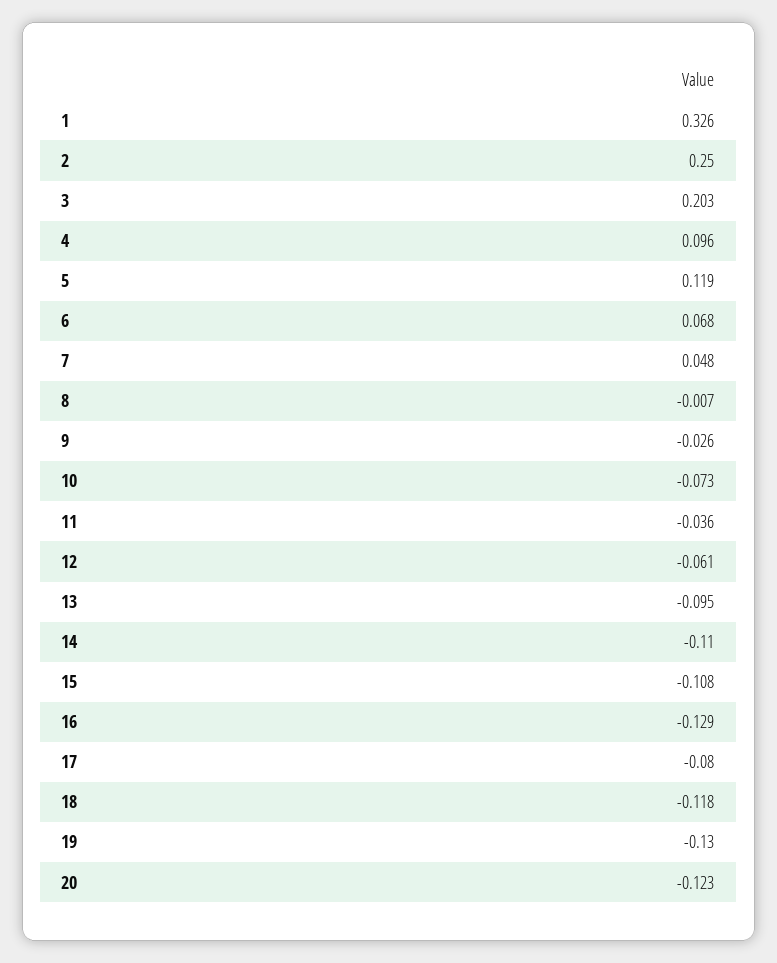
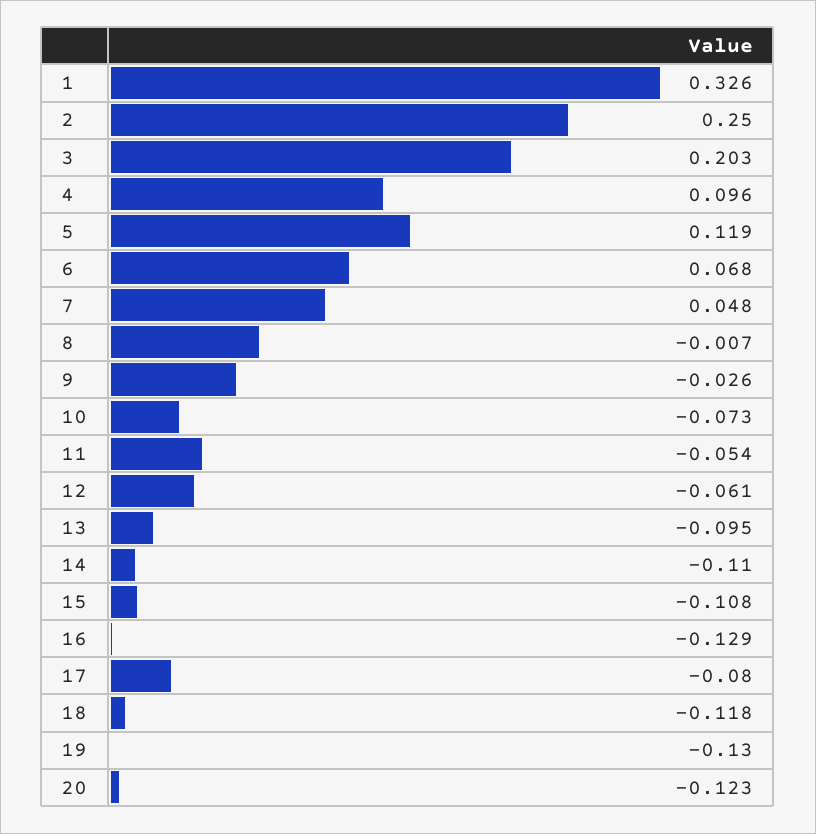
11: -0.036 -> -0.054

